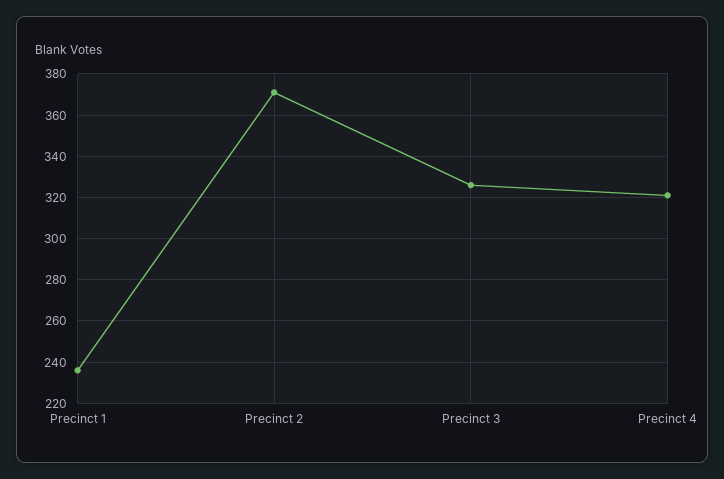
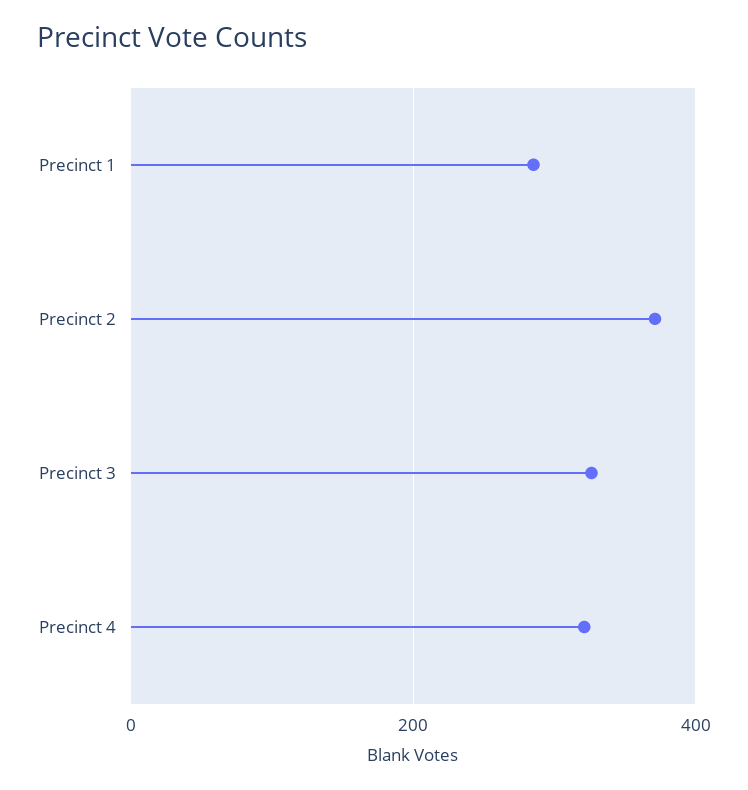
Precinct 1: 235 -> 280

